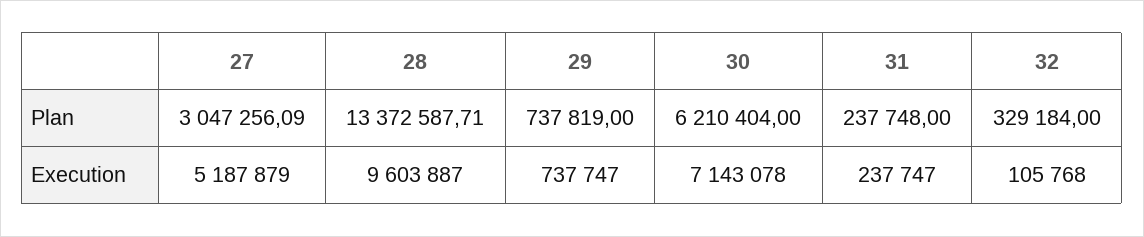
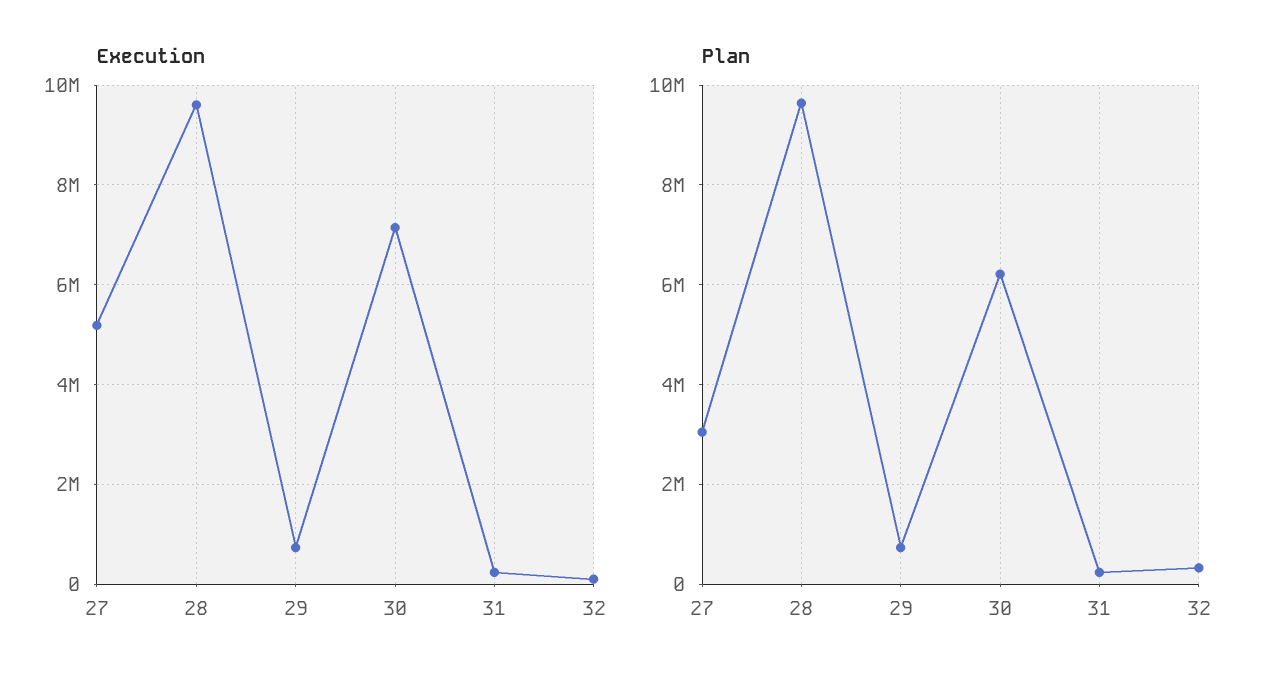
Plan, 28: 13372587.71 -> 9600000

